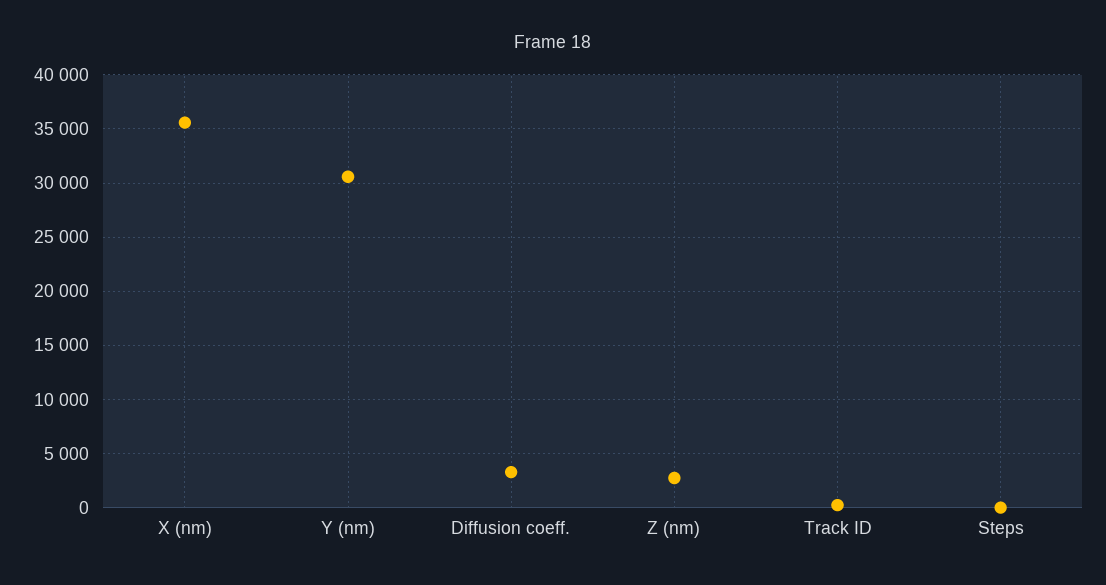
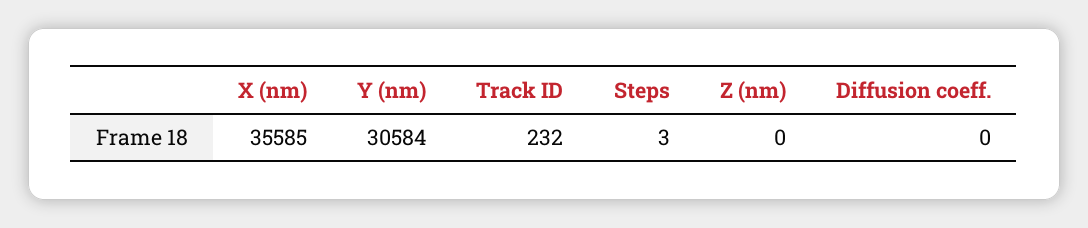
Diffusion coeff.: 3000 -> 0
Z (nm): 3000 -> 0

